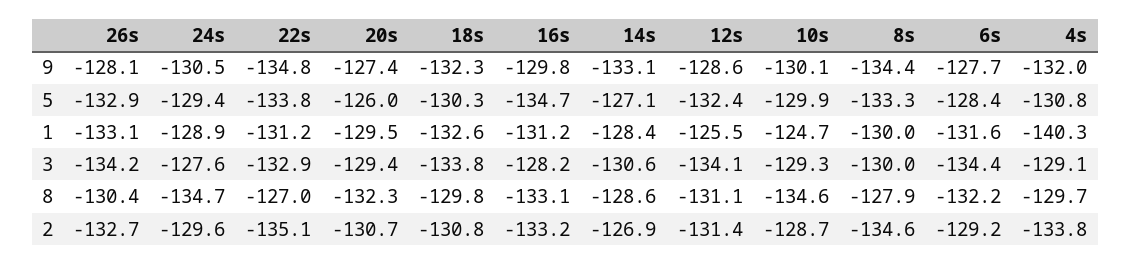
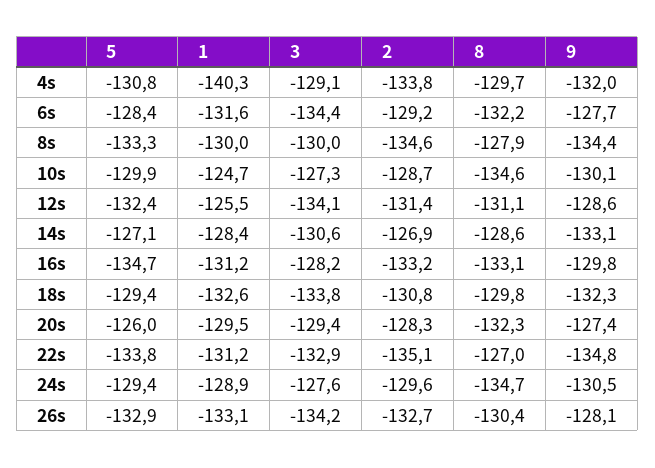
18s, 5: -130.3 -> -129.4
10s, 3: -129.3 -> -127.3
20s, 2: -130.7 -> -128.3

